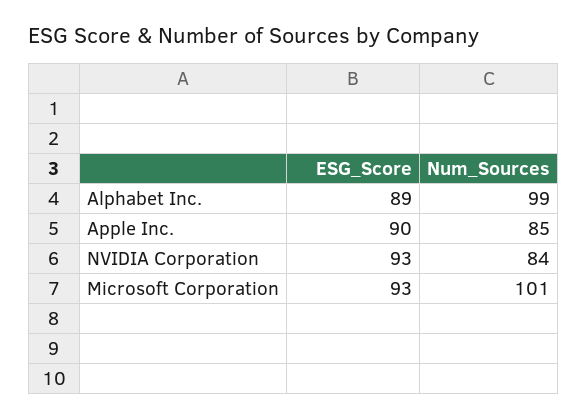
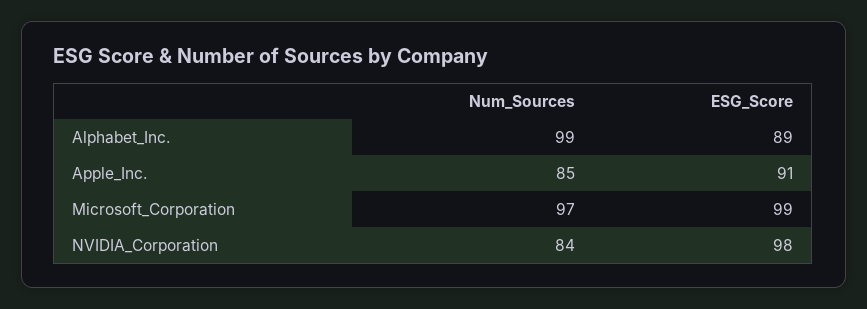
ESG_Score, Apple Inc.: 90 -> 91
ESG_Score, NVIDIA Corporation: 93 -> 98
ESG_Score, Microsoft Corporation: 93 -> 99
Num_Sources, Microsoft Corporation: 101 -> 97

